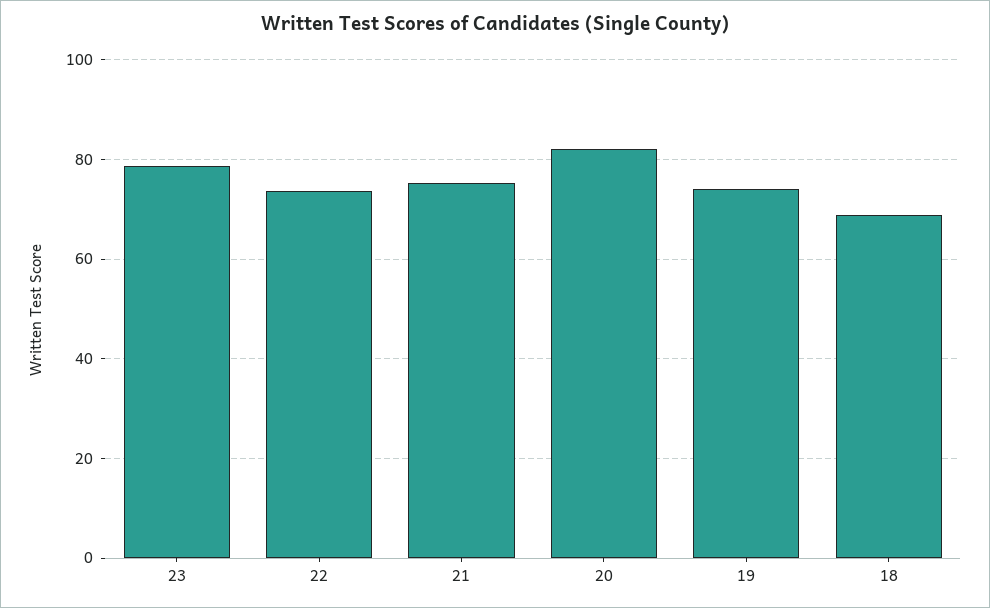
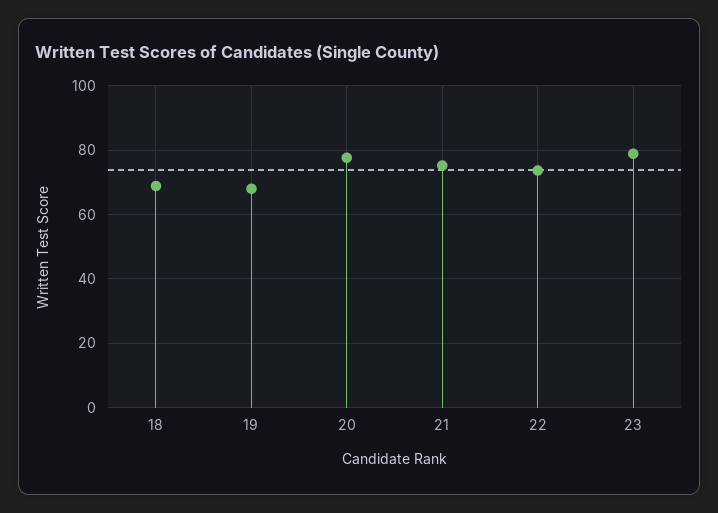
20: 82 -> 78
19: 74 -> 68

